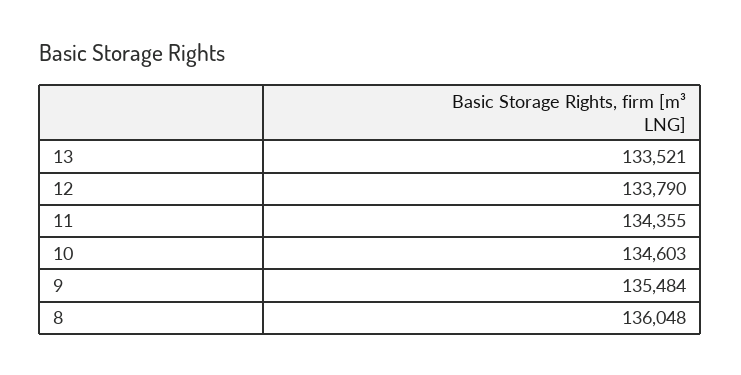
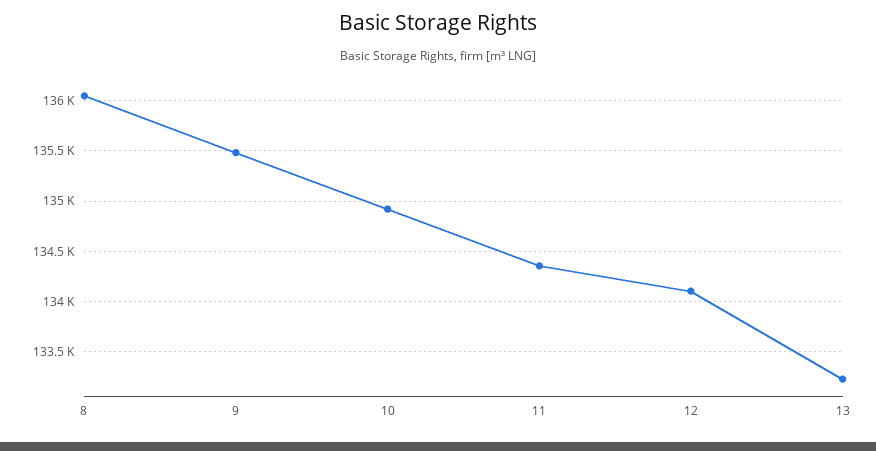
13: 133521 -> 133200
12: 133790 -> 134100
10: 134603 -> 134900

